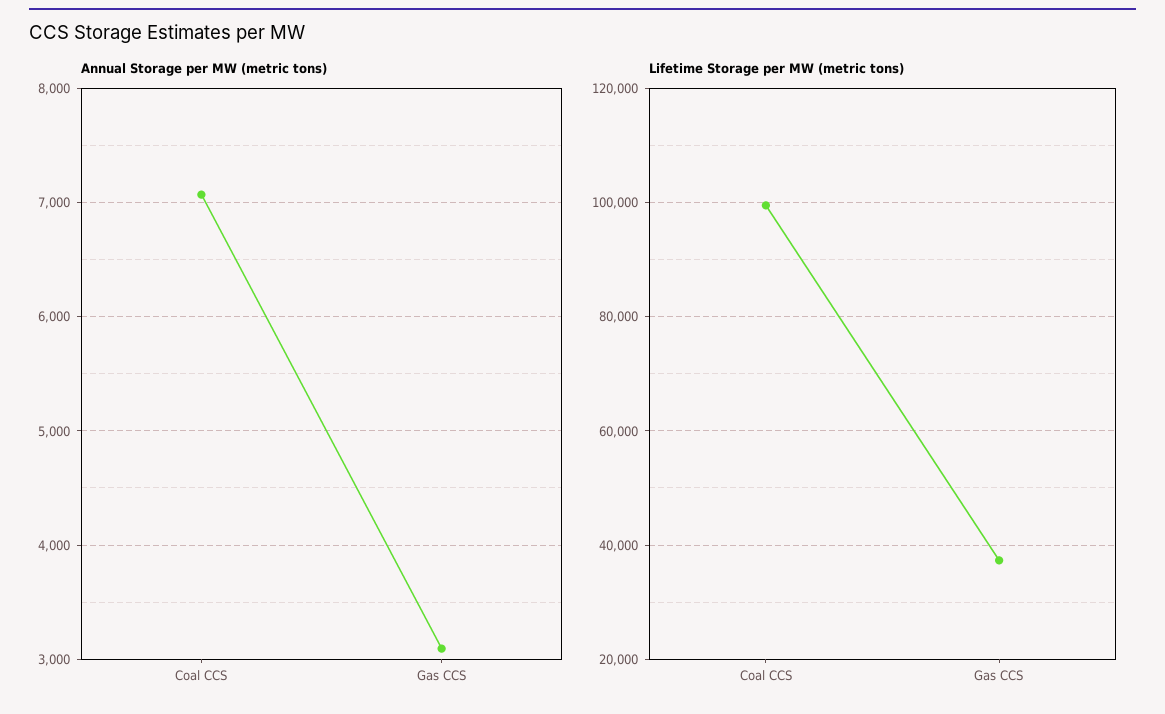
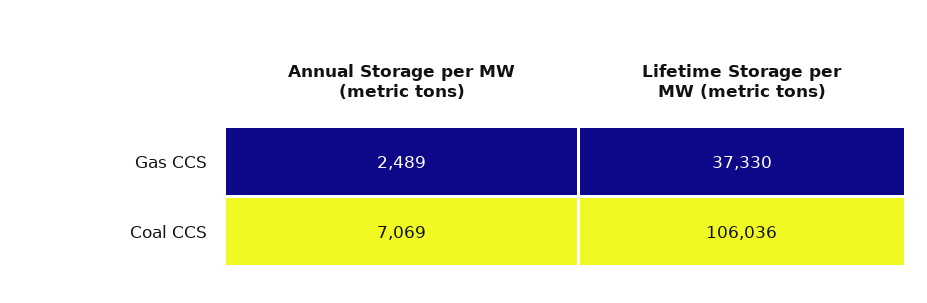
Annual Storage per MW (metric tons), Gas CCS: 3100 -> 2489
Lifetime Storage per MW (metric tons), Coal CCS: 100000 -> 106036

